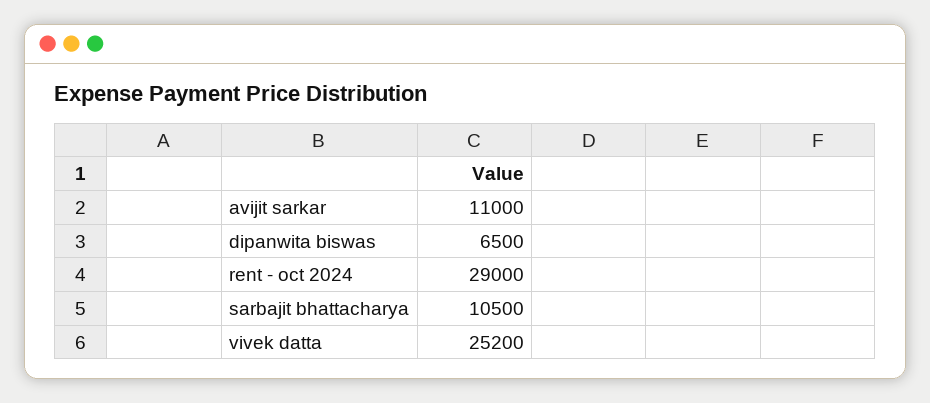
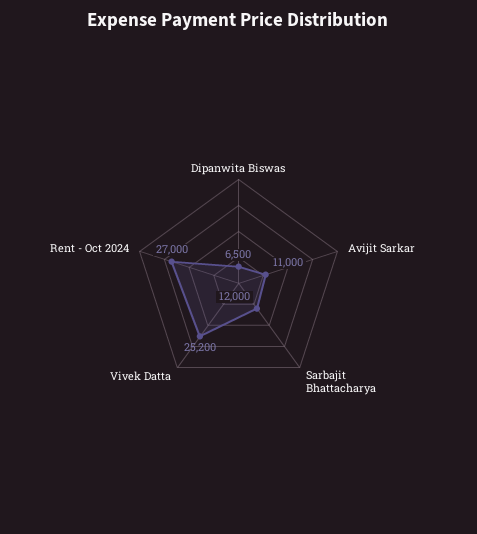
rent - oct 2024: 29000 -> 27000
sarbajit bhattacharya: 10500 -> 12000

